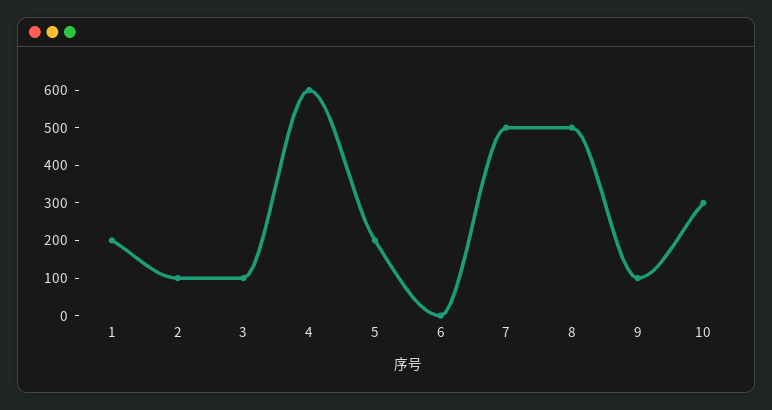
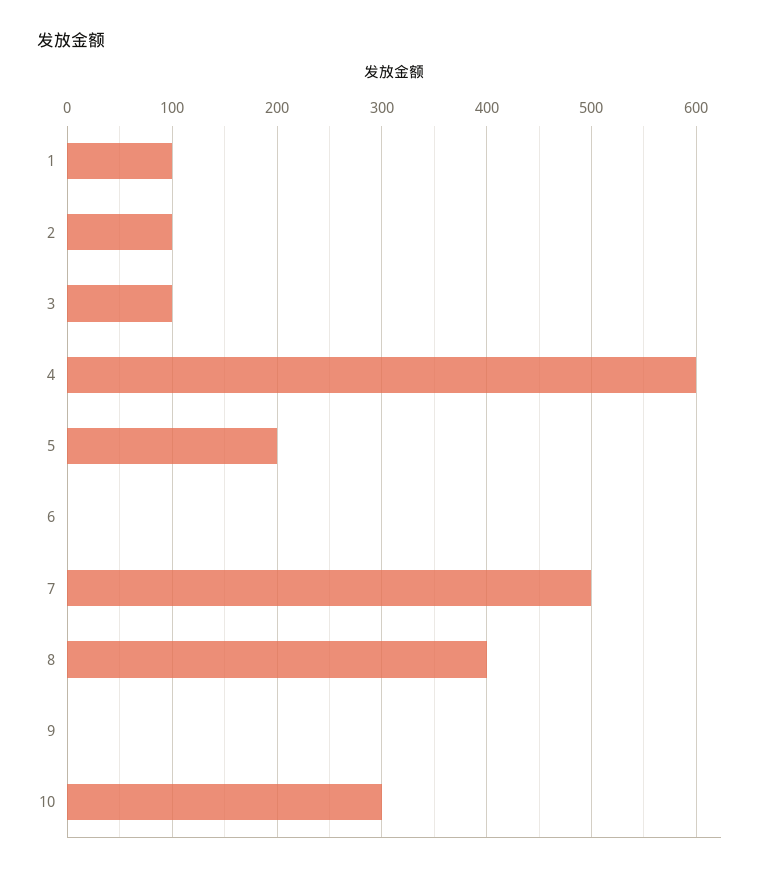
1: 200 -> 100
8: 500 -> 400
9: 100 -> 0

